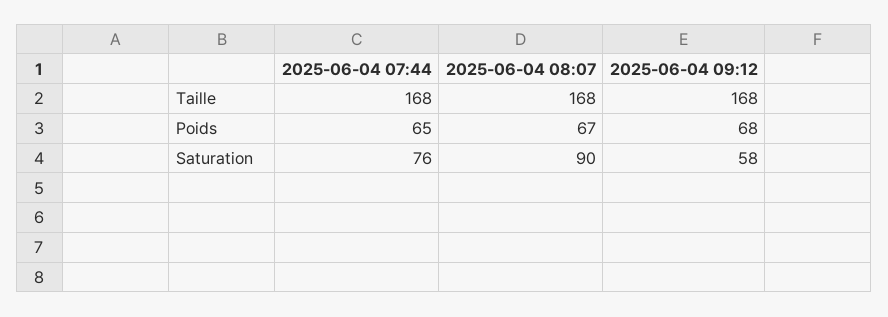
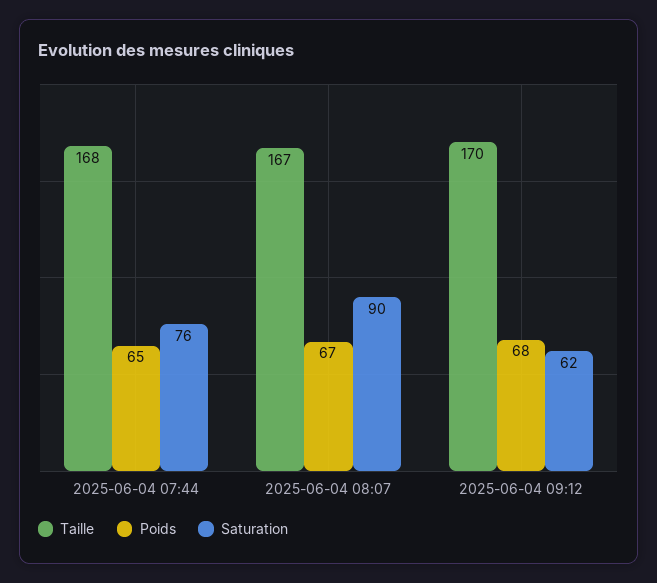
Taille, 2025-06-04 08:07: 168 -> 167
Taille, 2025-06-04 09:12: 168 -> 170
Saturation, 2025-06-04 09:12: 58 -> 62

